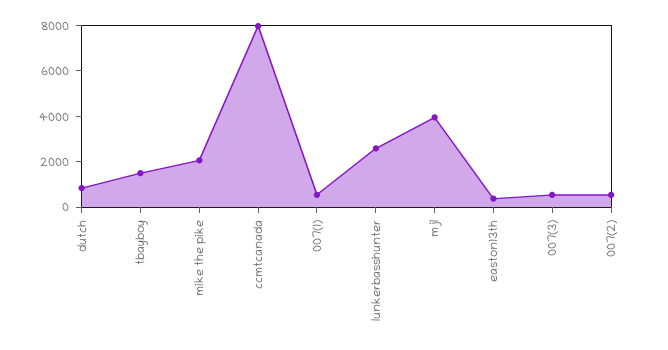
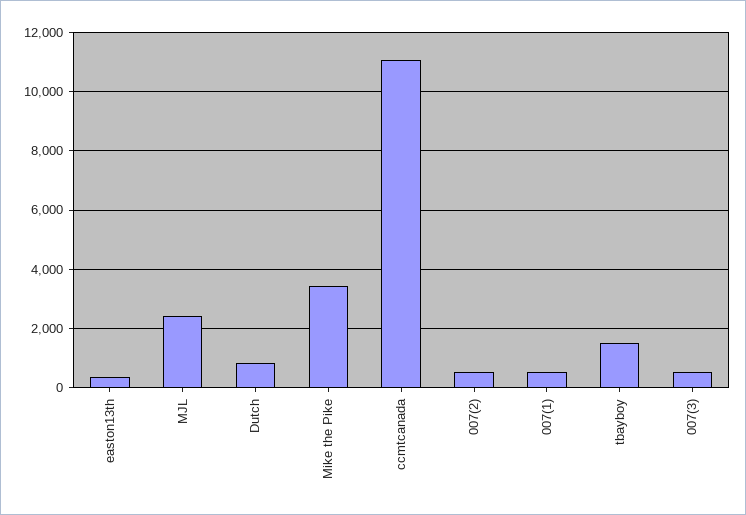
mike the pike: 2000 -> 3500
ccmtcanada: 8000 -> 11000
lunkerbasshunter: 2500 -> none
mjl: 4000 -> 2500

